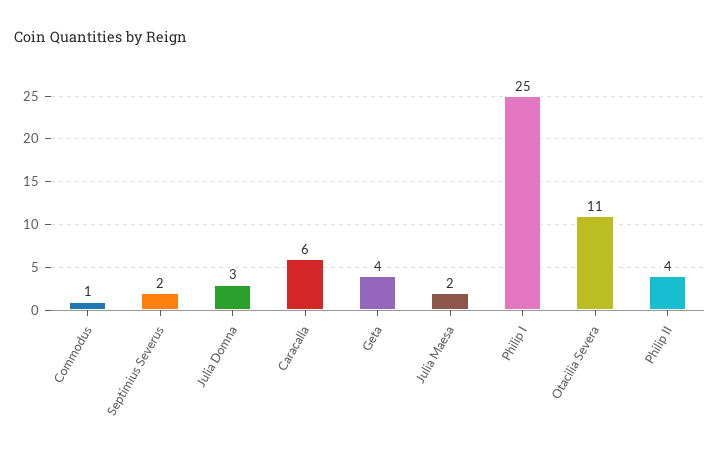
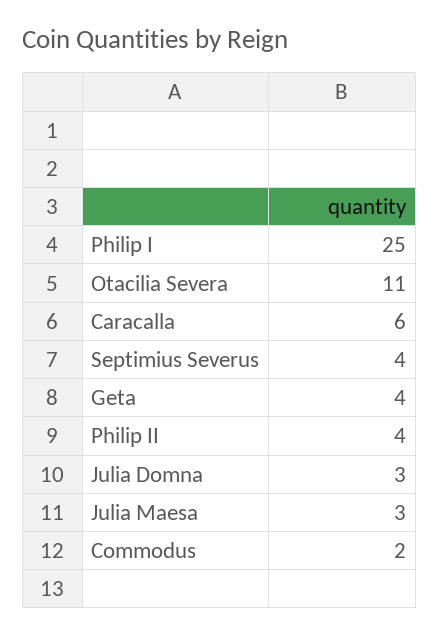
Commodus: 1 -> 2
Septimius Severus: 2 -> 4
Julia Maesa: 2 -> 3

